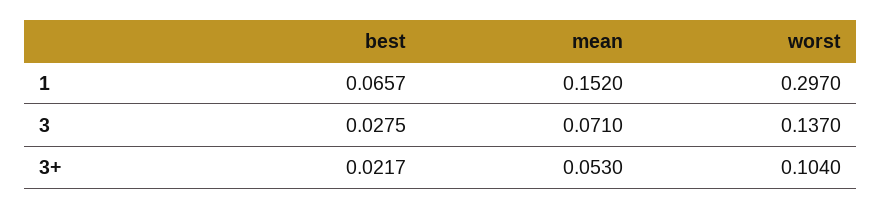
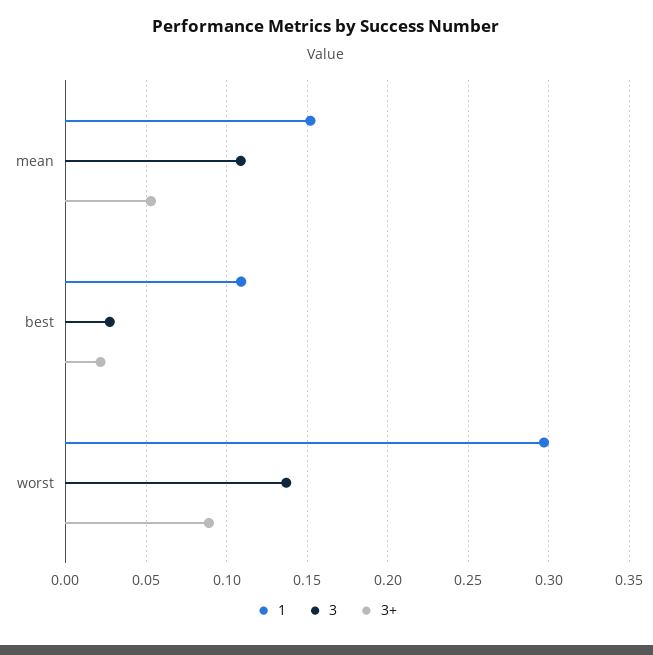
1, best: 0.0657 -> 0.11
3, mean: 0.071 -> 0.11
3+, worst: 0.104 -> 0.09

